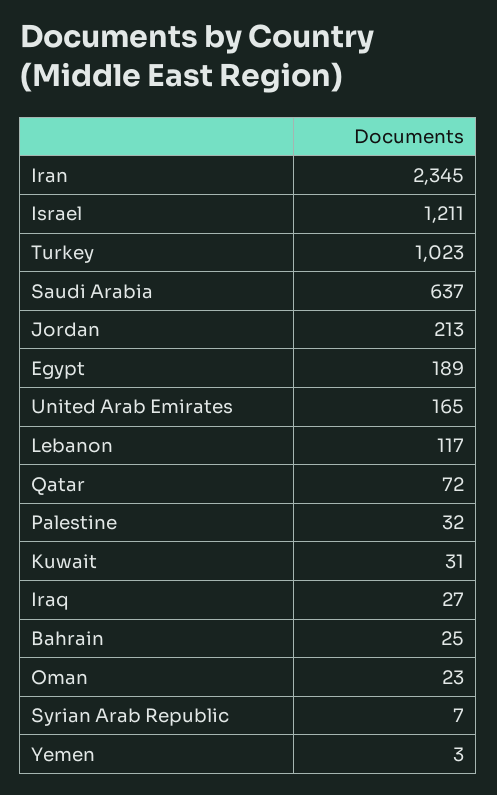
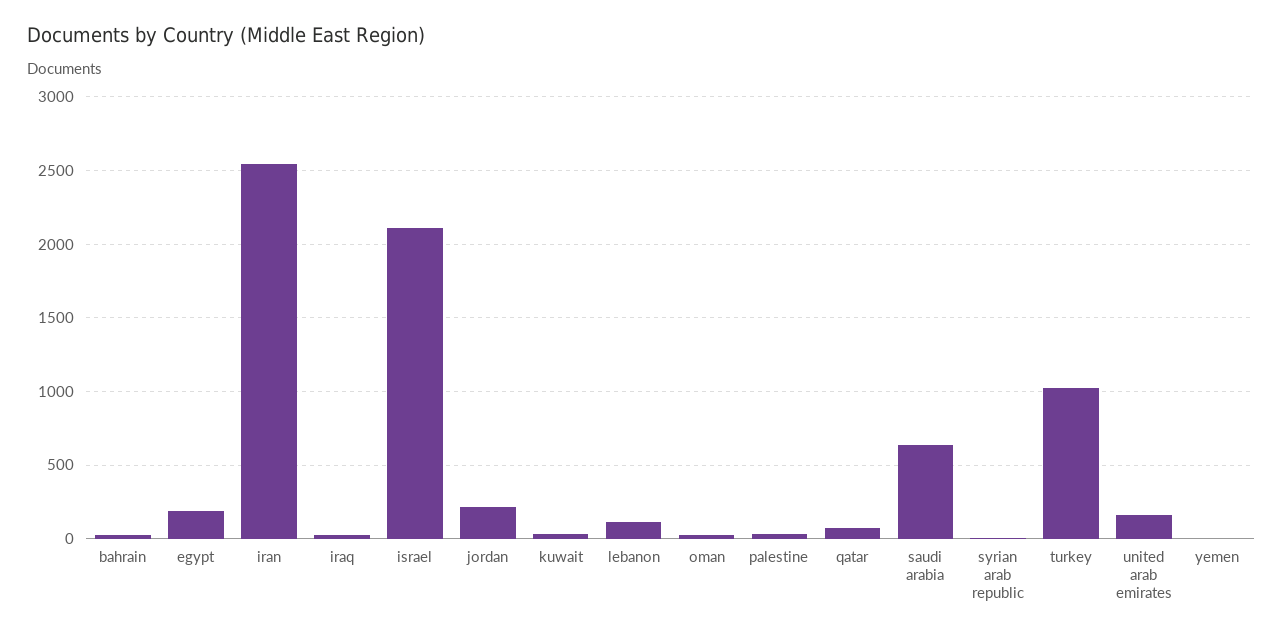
Iran: 2345 -> 2550
Israel: 1211 -> 2100

